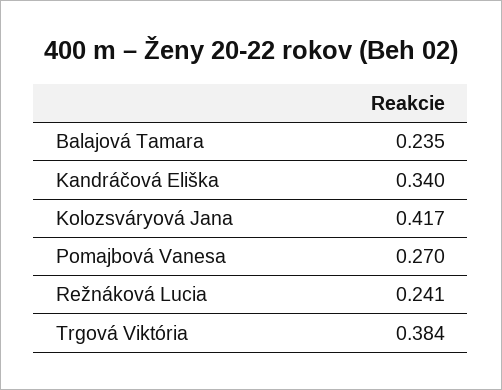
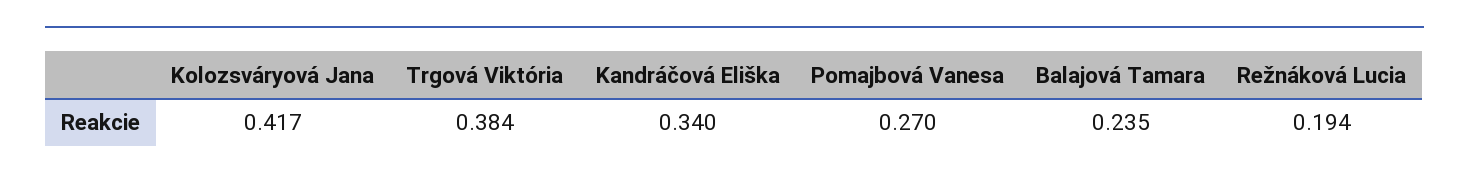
Režnáková Lucia: 0.241 -> 0.194

